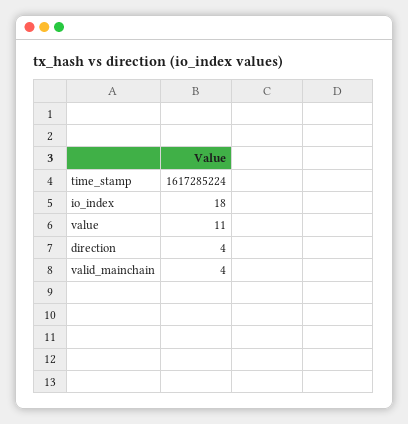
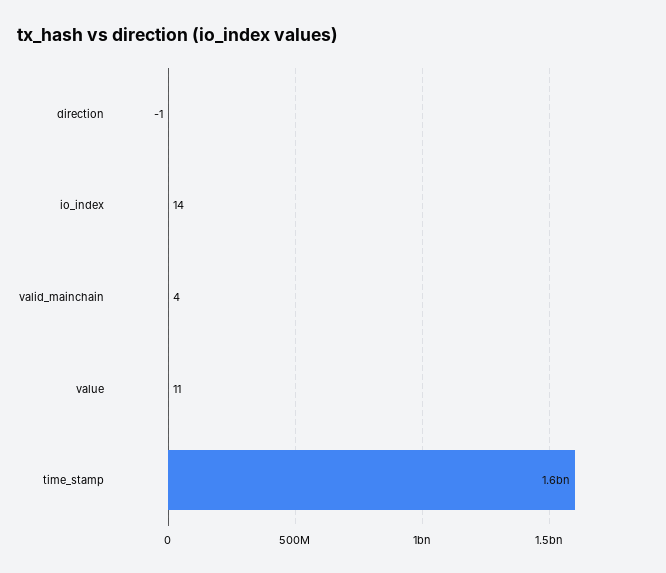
io_index: 18 -> 14
direction: 4 -> -1

